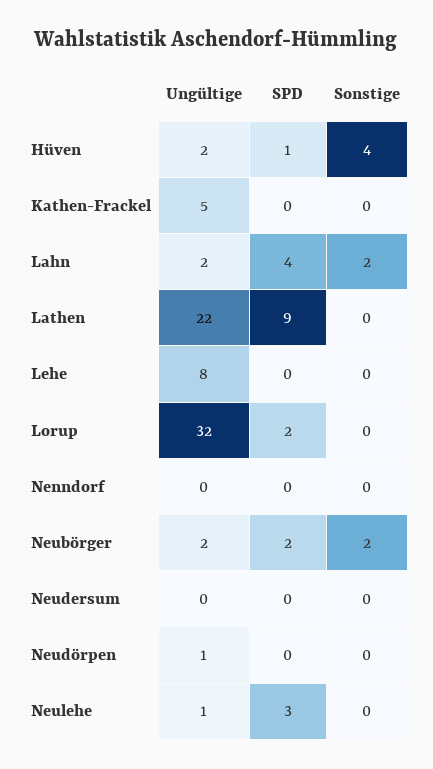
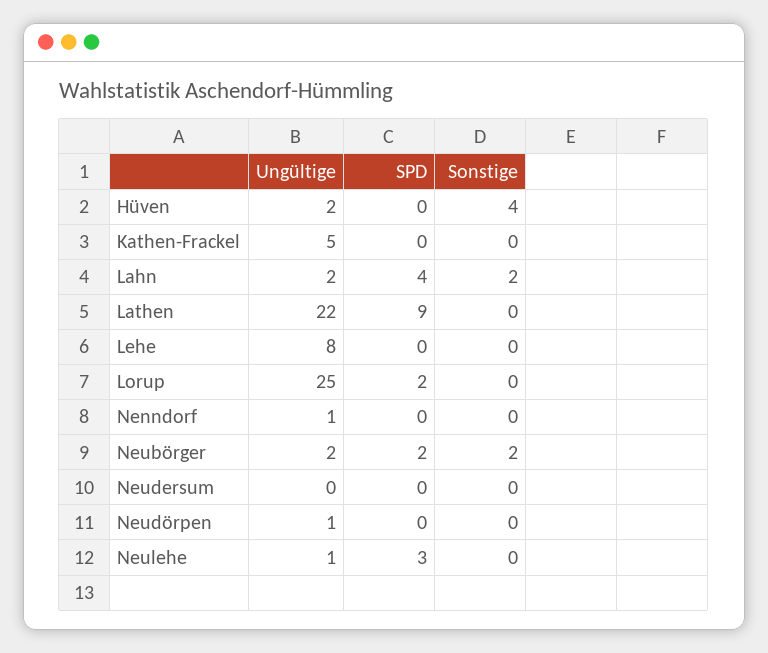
SPD, Hüven: 1 -> 0
Ungültige, Lorup: 32 -> 25
Ungültige, Nenndorf: 0 -> 1

